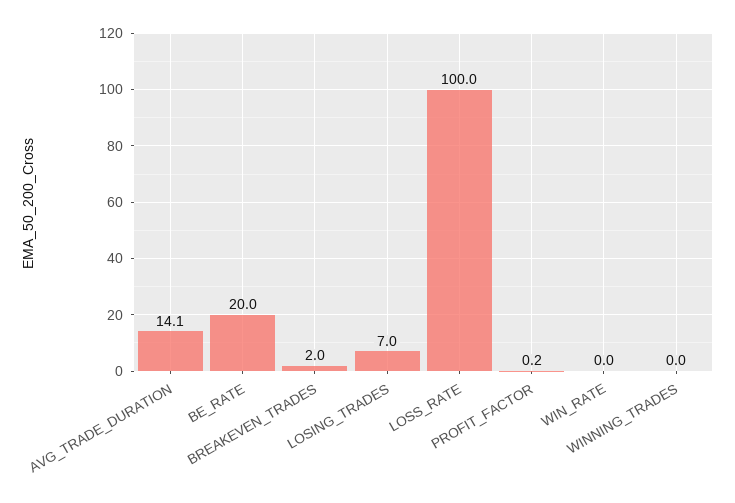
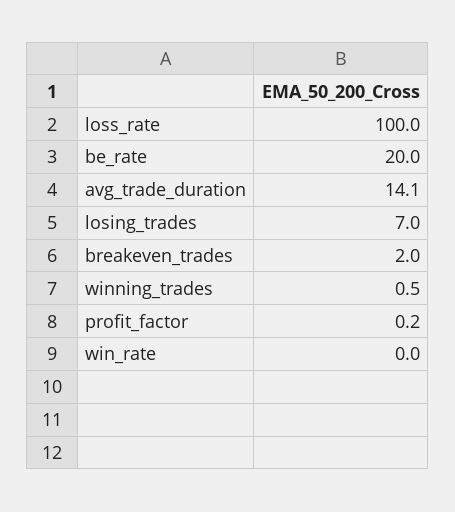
WINNING_TRADES: 0 -> 0.5

